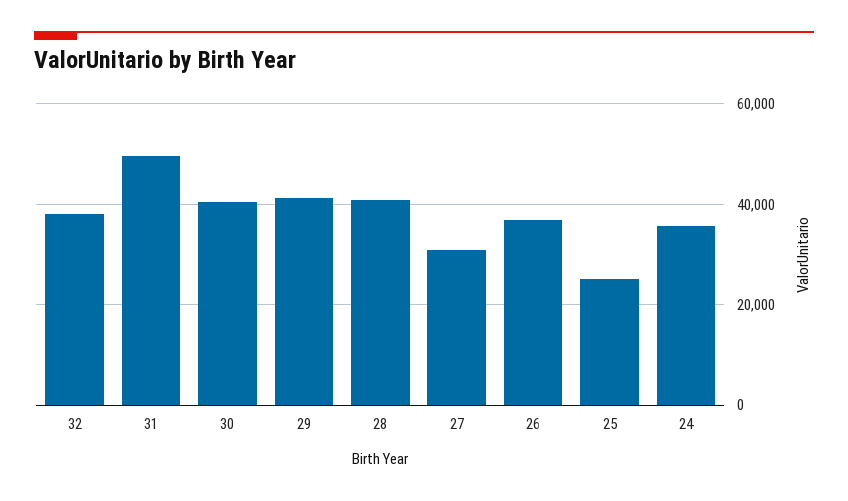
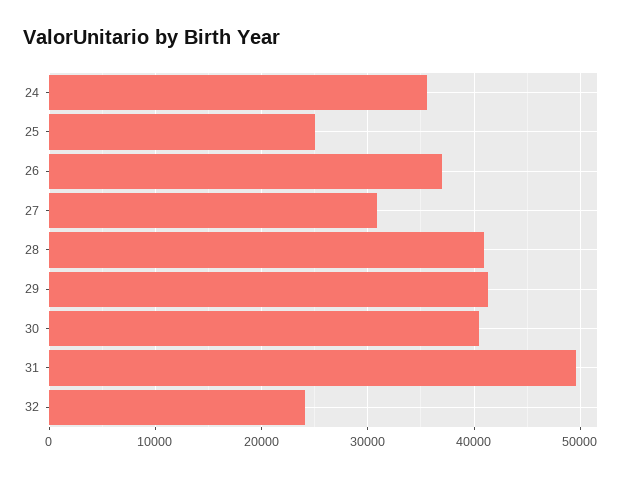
32: 38000 -> 24000

